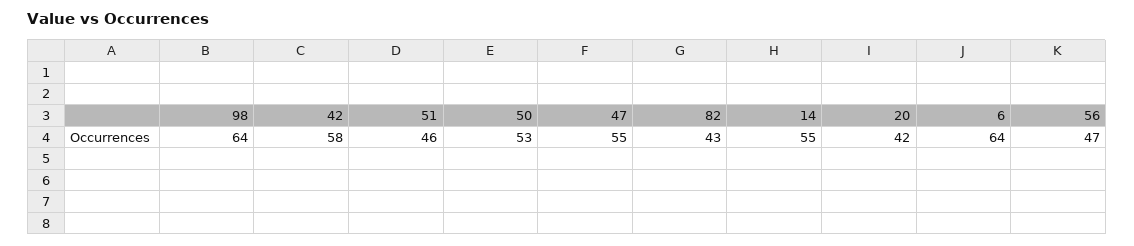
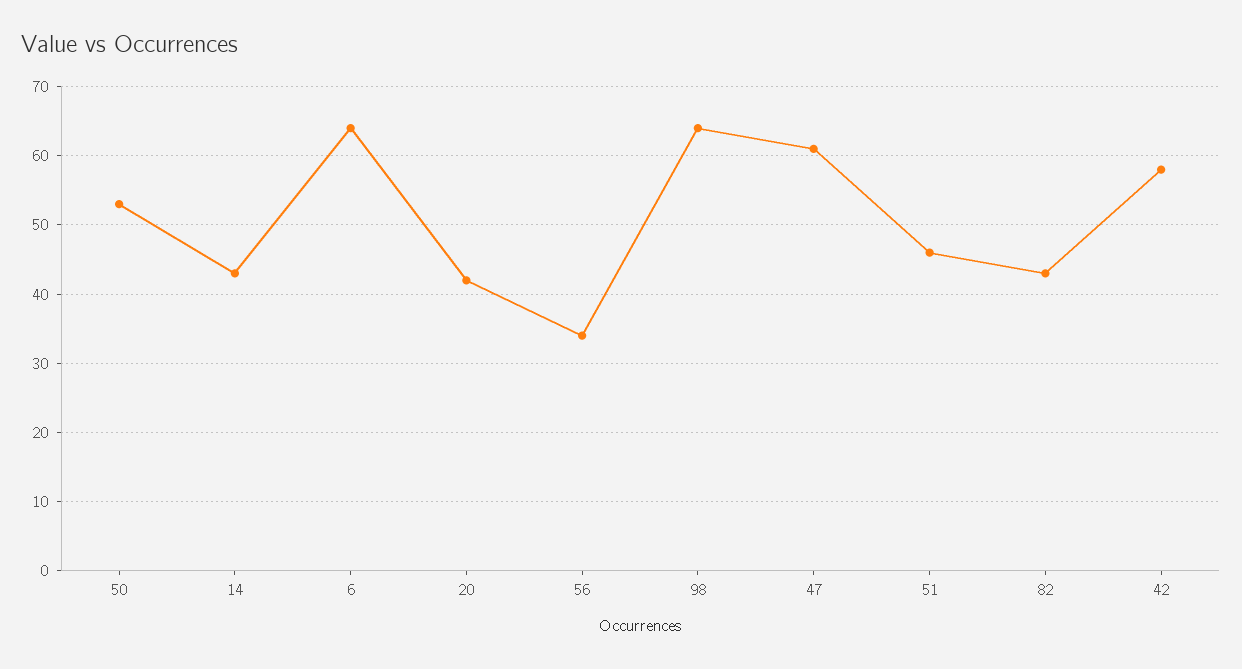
47: 55 -> 61
14: 55 -> 43
56: 47 -> 34

